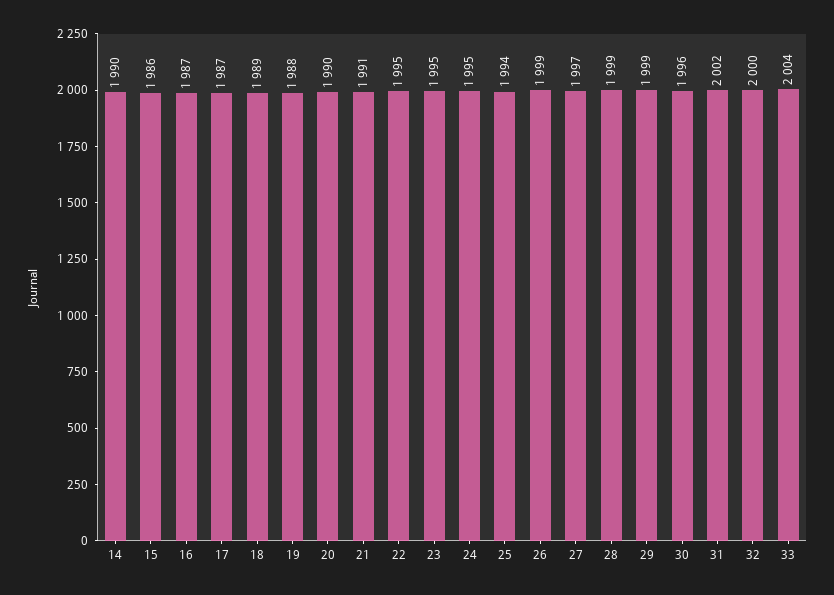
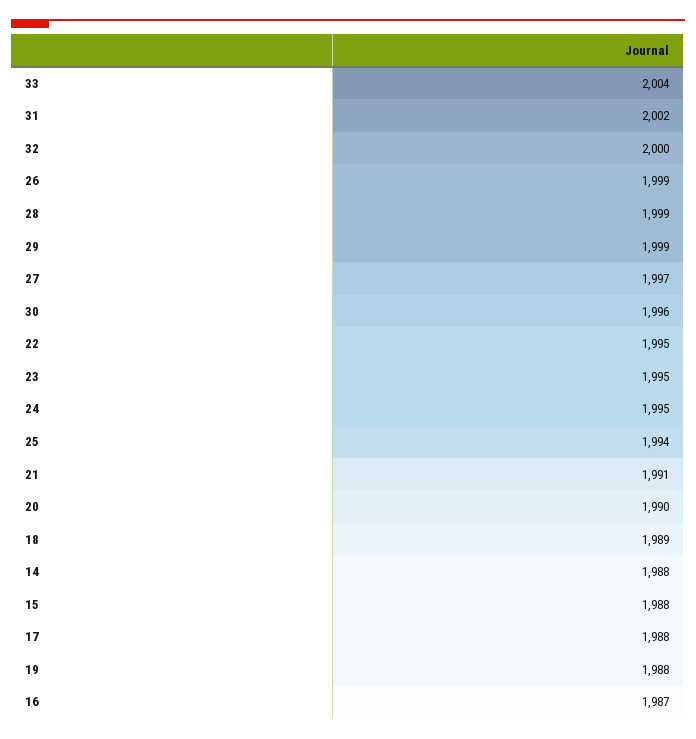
14: 1990 -> 1988
15: 1986 -> 1988
17: 1987 -> 1988

